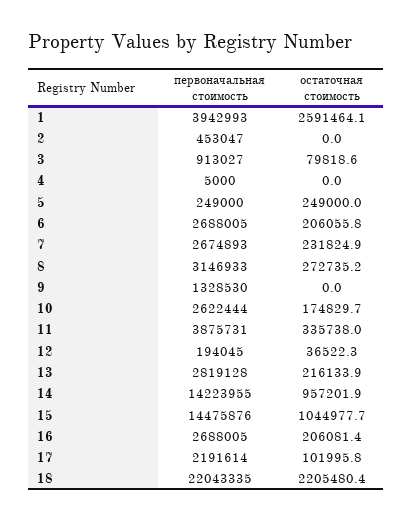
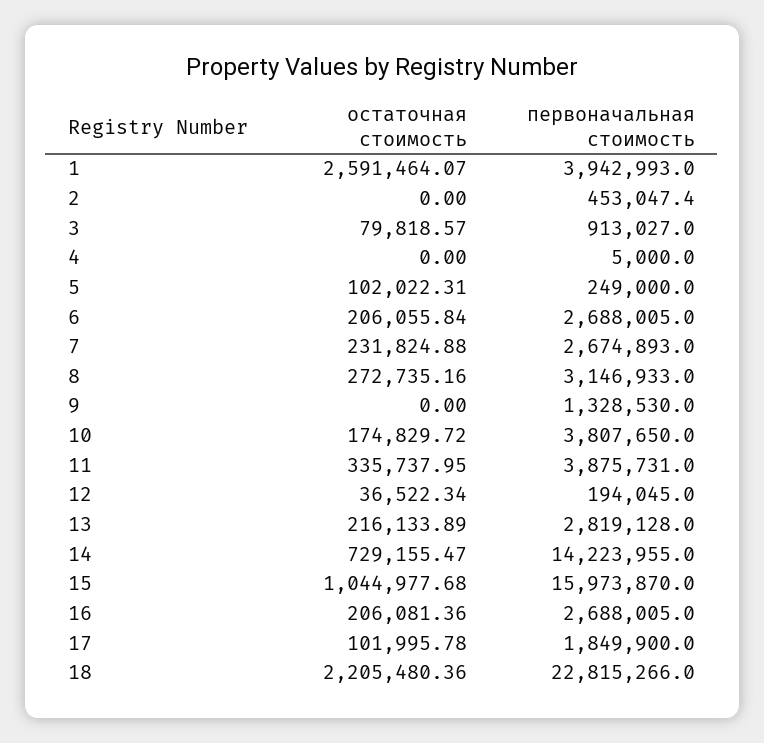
остаточная стоимость, 5: 249000 -> 102022.31
первоначальная стоимость, 10: 2622444 -> 3807650
остаточная стоимость, 14: 957201.9 -> 729155.47
первоначальная стоимость, 15: 14475876 -> 15973870
первоначальная стоимость, 17: 2191614 -> 1849900
первоначальная стоимость, 18: 22043335 -> 22815266

